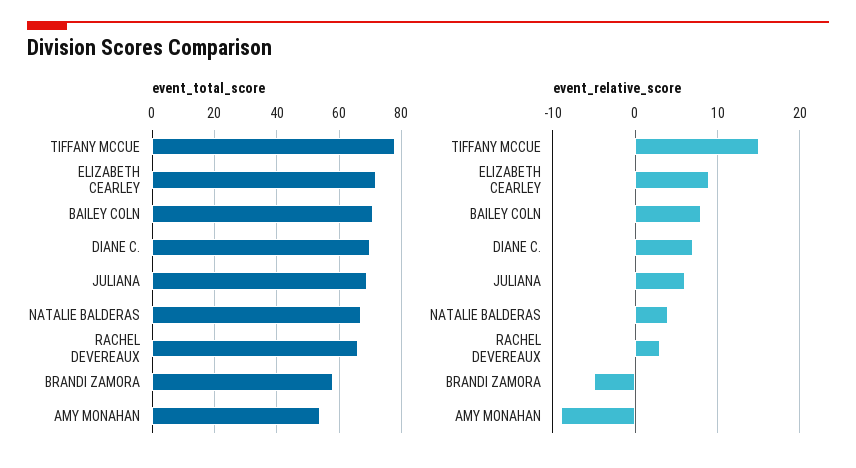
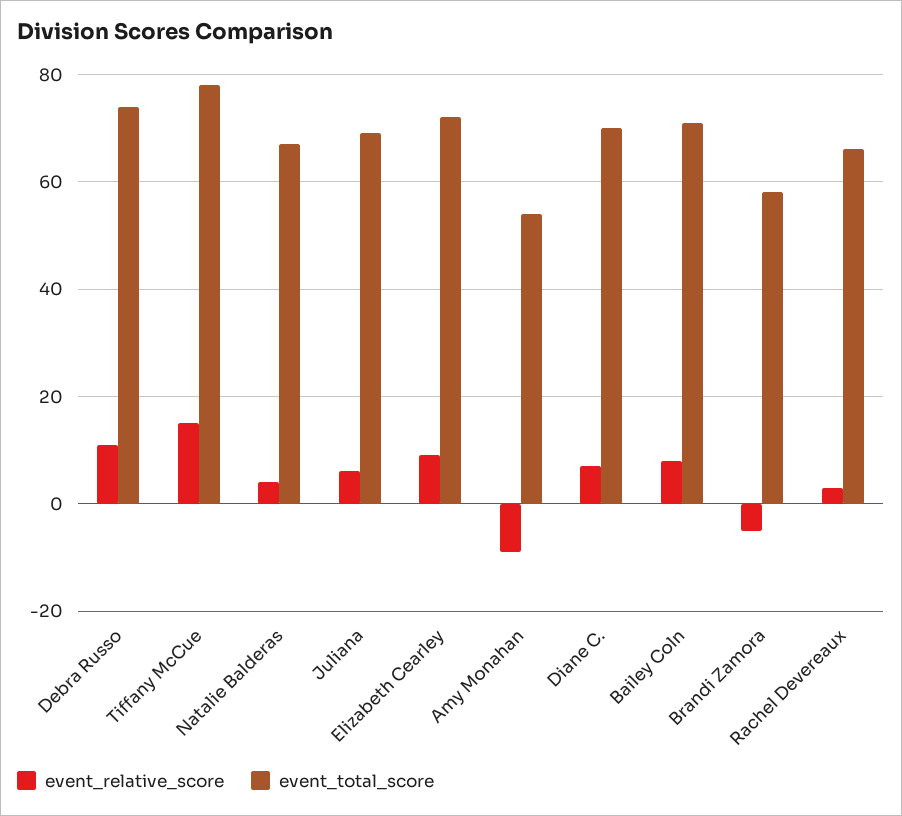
event_relative_score, Debra Russo: none -> 10
event_total_score, Debra Russo: none -> 75

